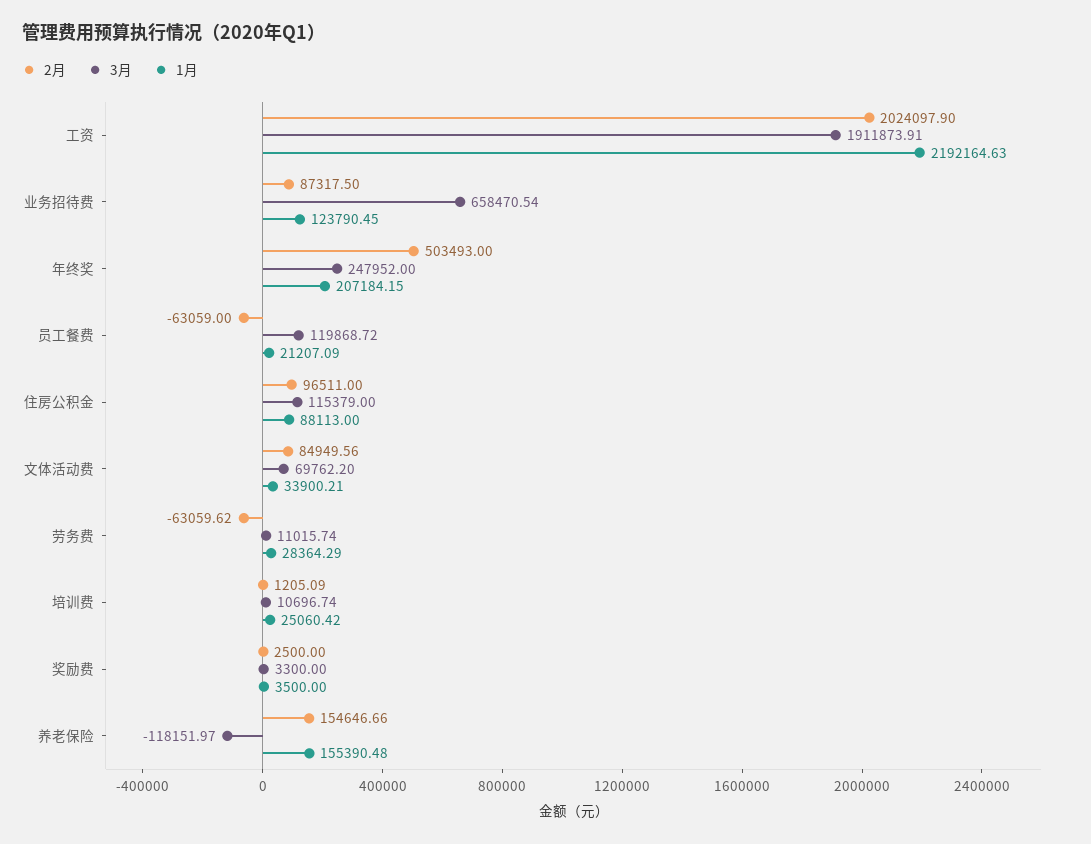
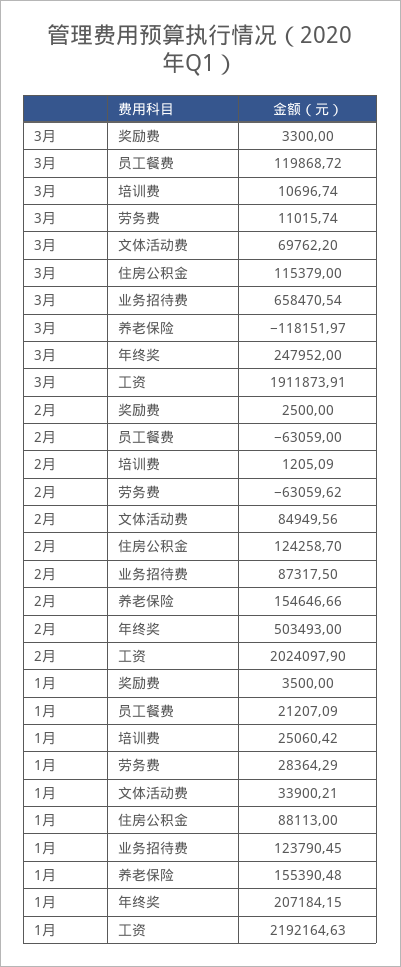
2月, 住房公积金: 96511 -> 124258.7

